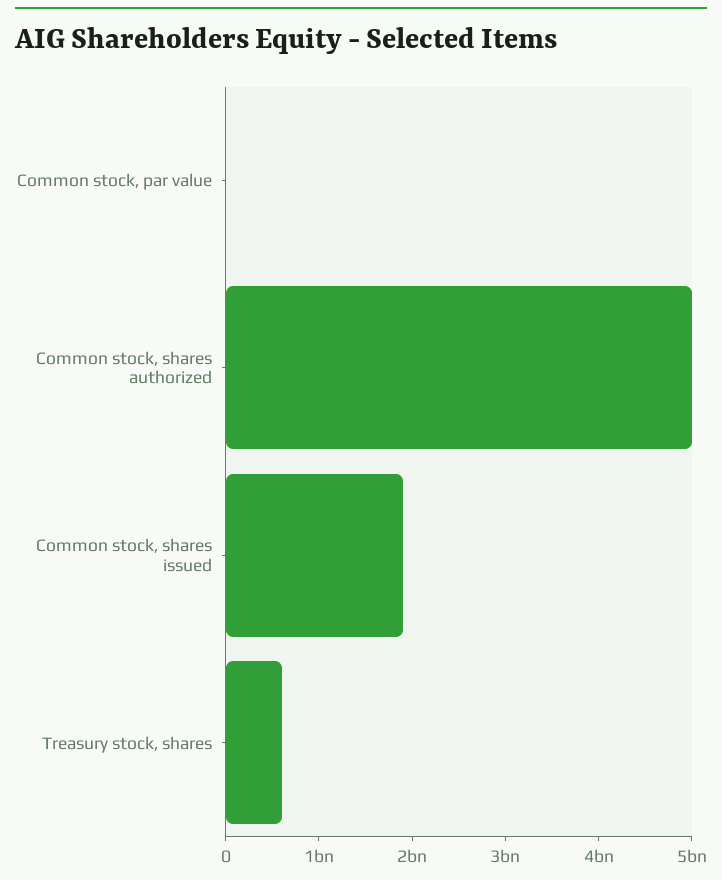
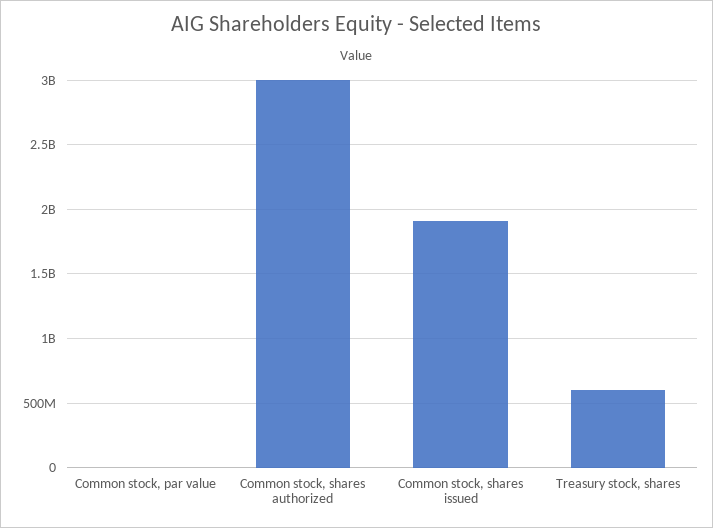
Common stock, shares authorized: 5000000000 -> 3000000000

